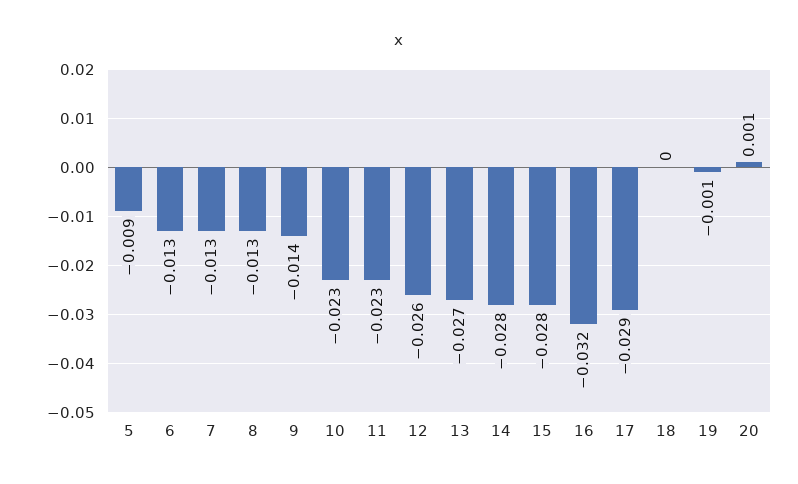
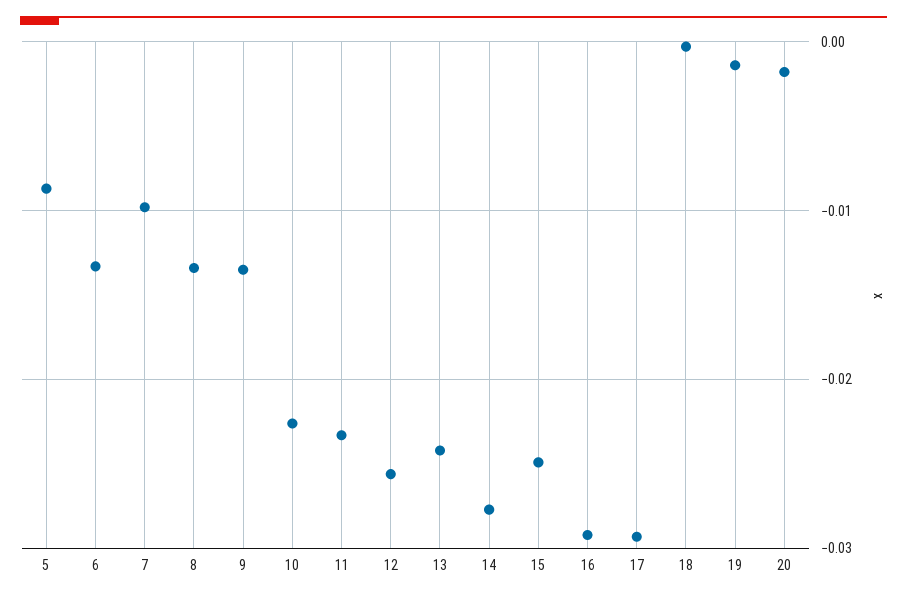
7: -0.013 -> -0.01
13: -0.027 -> -0.024
15: -0.028 -> -0.025
16: -0.032 -> -0.029
20: 0.001 -> -0.002

